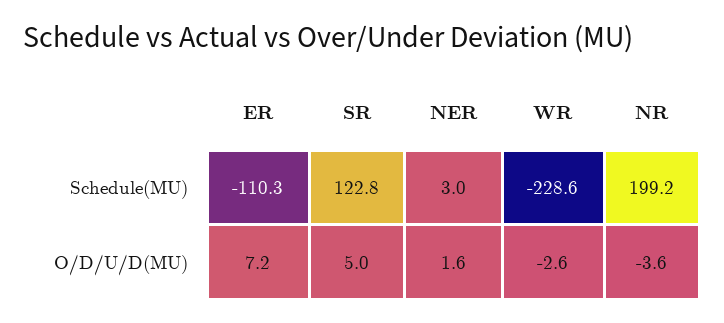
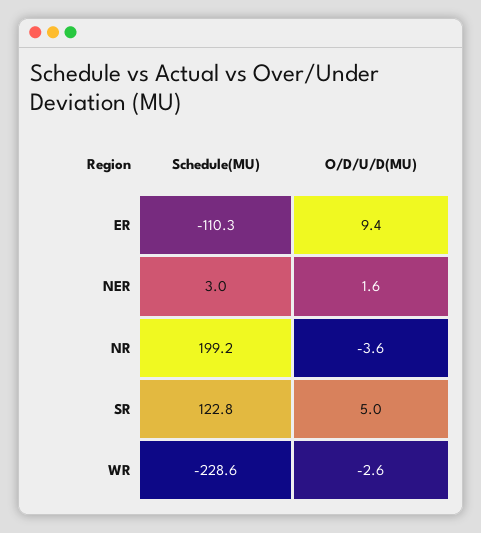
ER, O/D/U/D(MU): 7.2 -> 9.4

